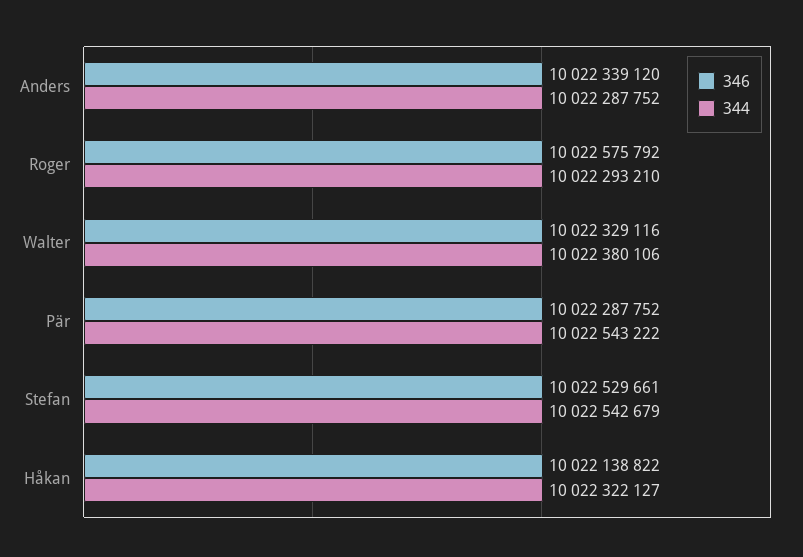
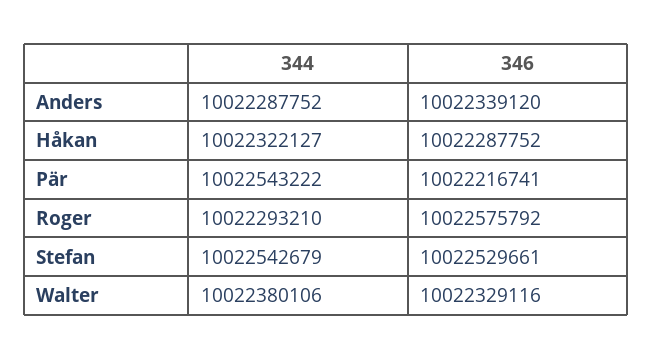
346, Pär: 10022287752 -> 10022216741
346, Håkan: 10022138822 -> 10022287752

